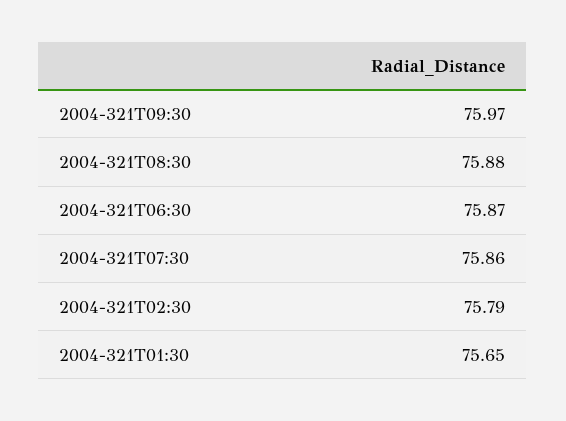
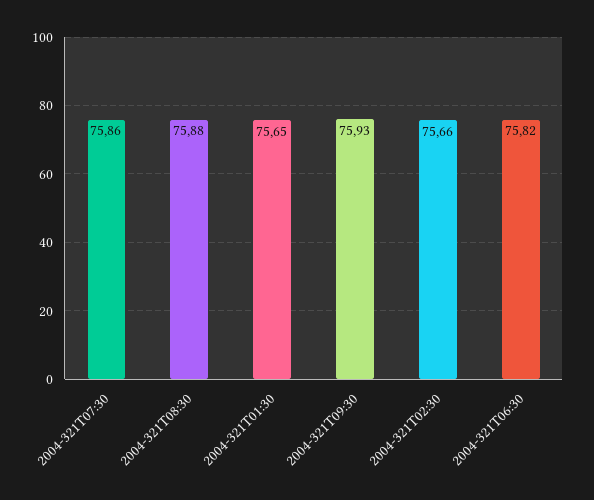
2004-321T09:30: 75.97 -> 75.93
2004-321T06:30: 75.87 -> 75.82
2004-321T02:30: 75.79 -> 75.66

